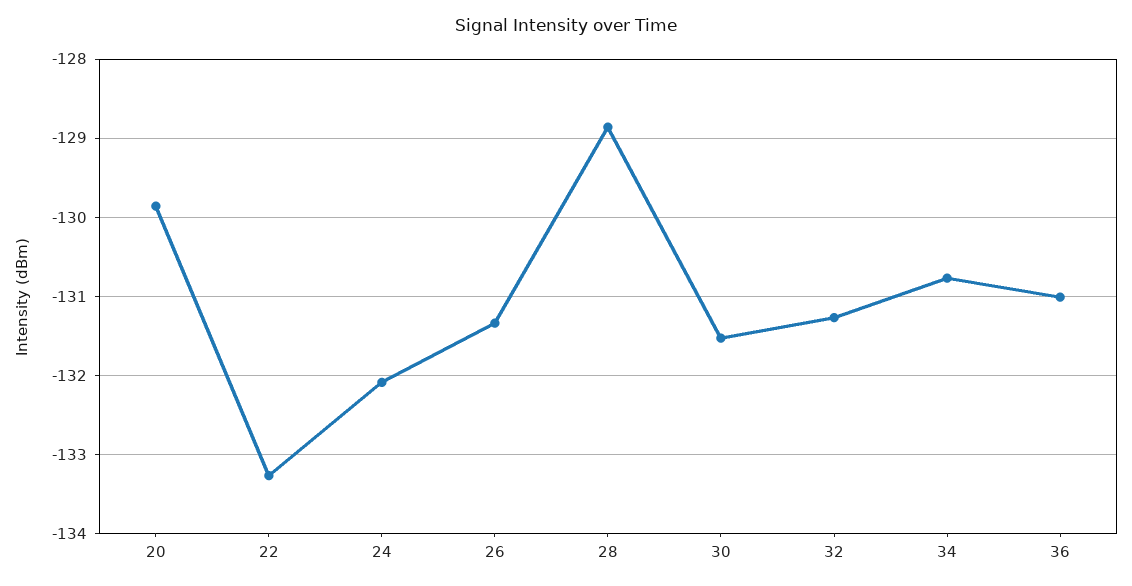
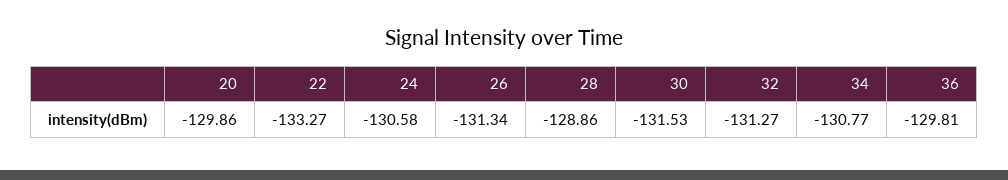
24: -132.1 -> -130.58
36: -131 -> -129.81

